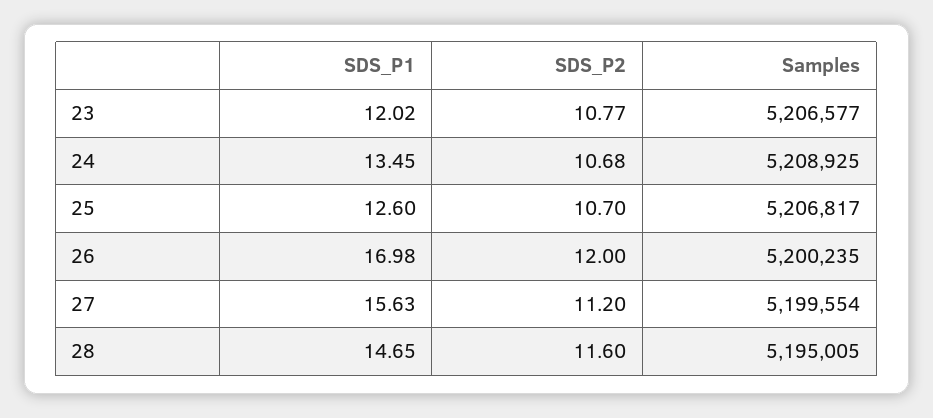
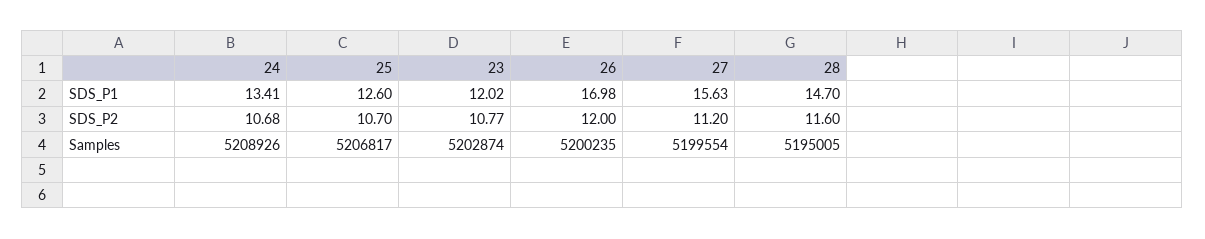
Samples, 23: 5206577 -> 5202874
SDS_P1, 24: 13.45 -> 13.41
Samples, 24: 5208925 -> 5208926
SDS_P1, 28: 14.65 -> 14.7

